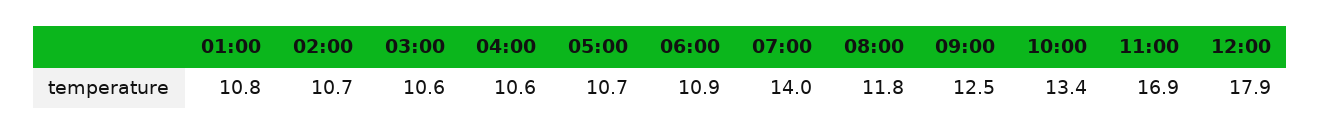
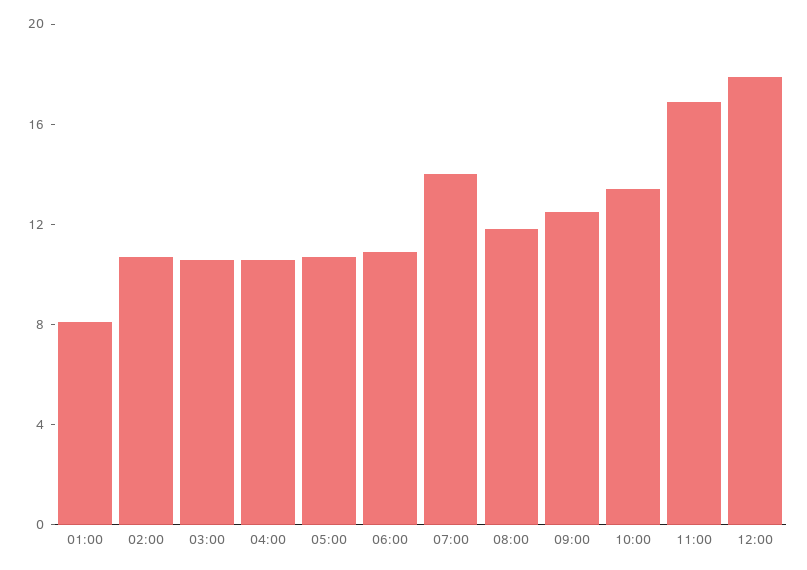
01:00: 10.8 -> 8

